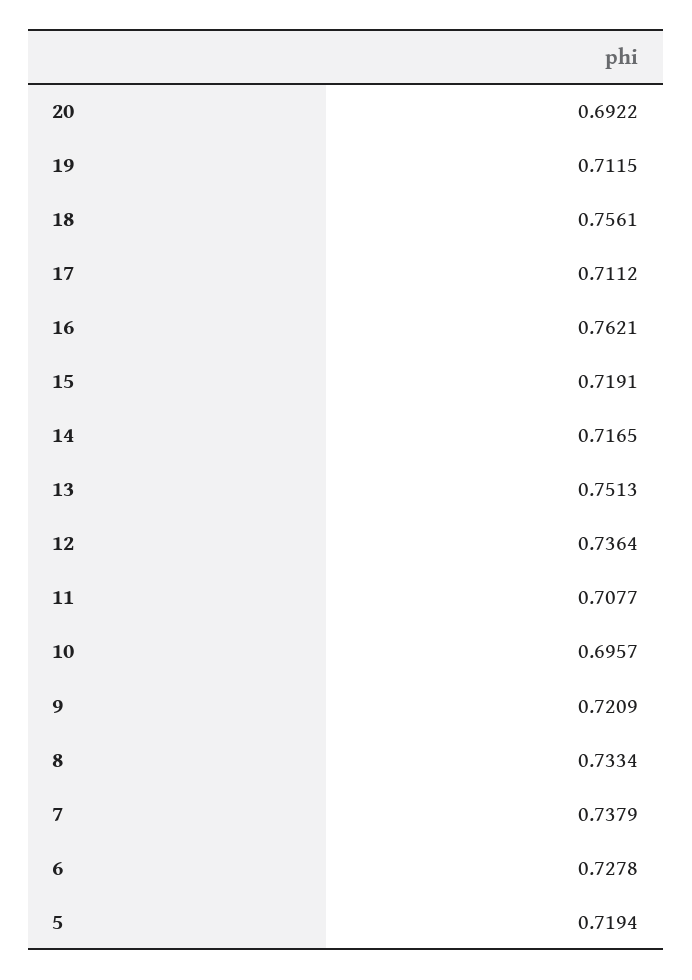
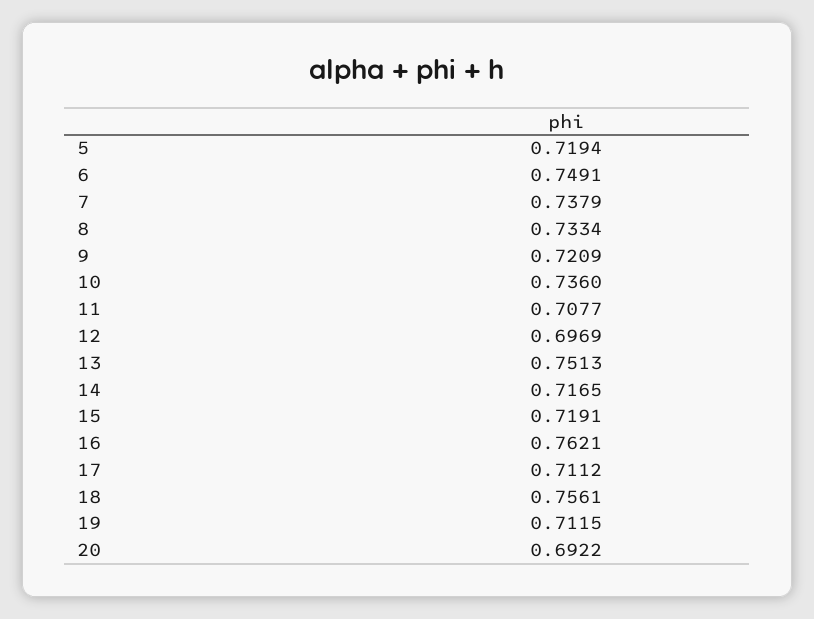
12: 0.7364 -> 0.6969
10: 0.6957 -> 0.736
6: 0.7278 -> 0.7491

